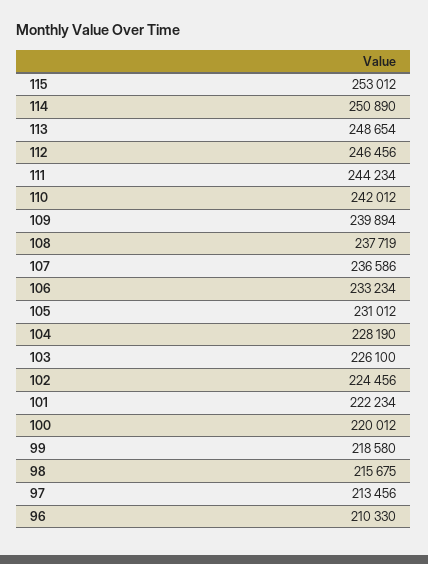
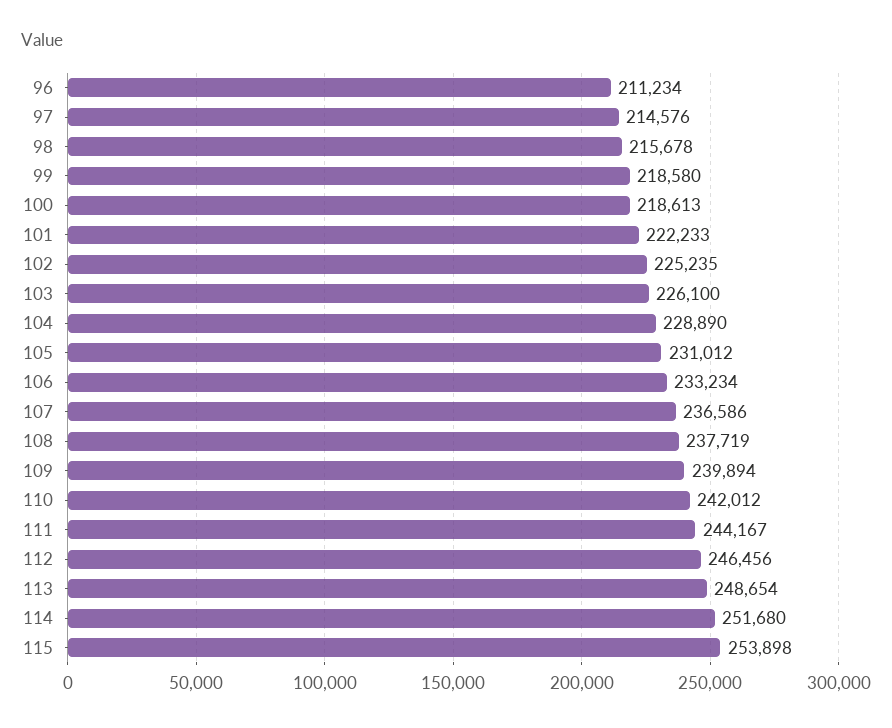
115: 253012 -> 253898
114: 250890 -> 251680
111: 244234 -> 244167
104: 228190 -> 228890
102: 224456 -> 225235
101: 222234 -> 222233
100: 220012 -> 218613
98: 215675 -> 215678
97: 213456 -> 214576
96: 210330 -> 211234

